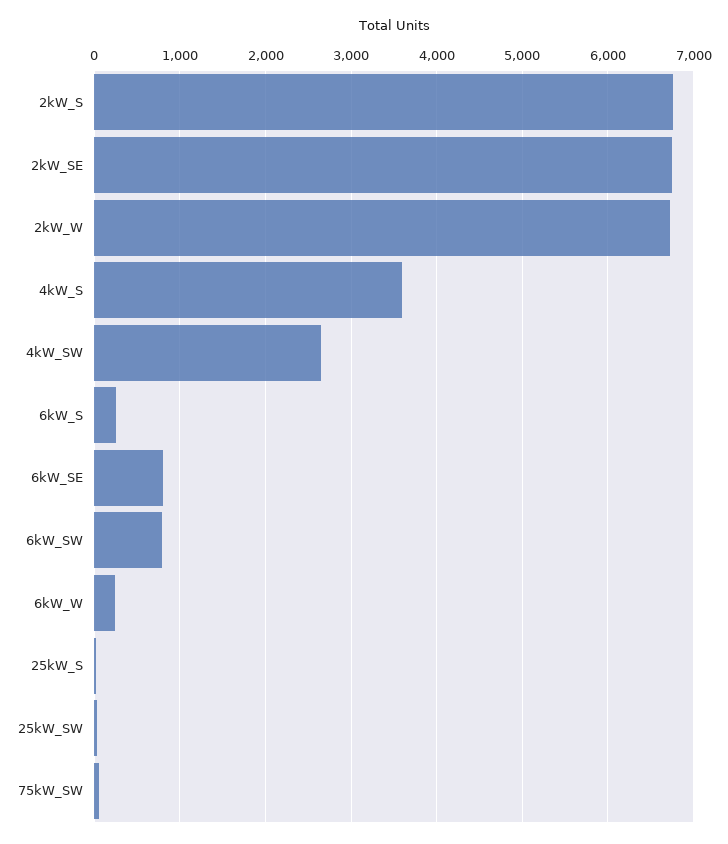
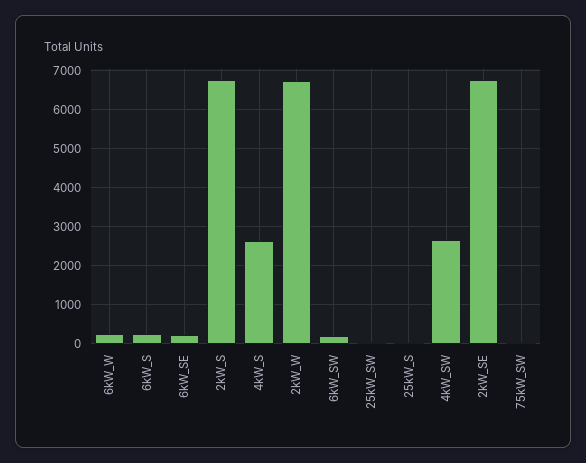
4kW_S: 3600 -> 2600
6kW_SE: 800 -> 200
6kW_SW: 800 -> 200

